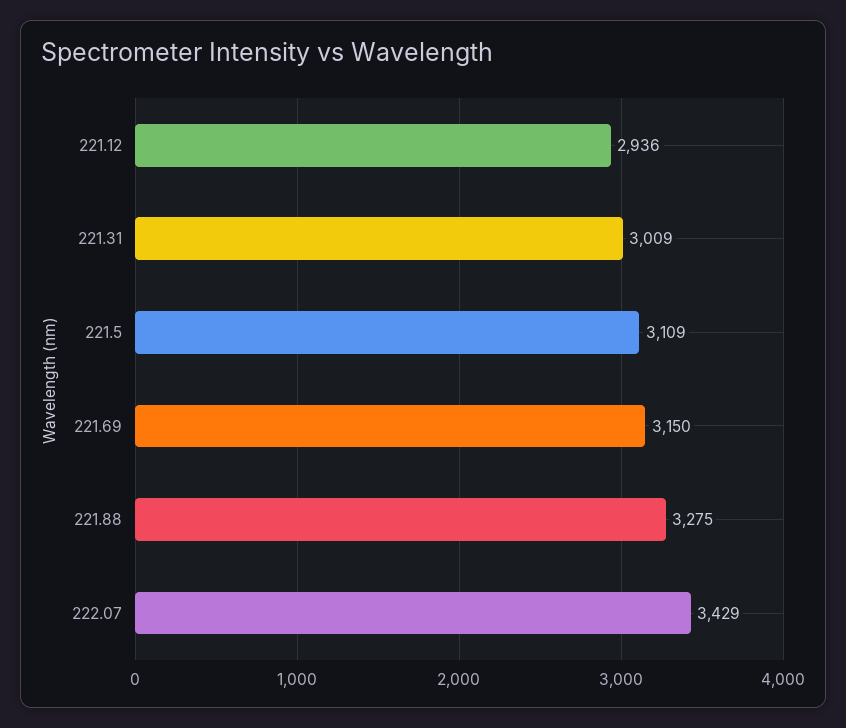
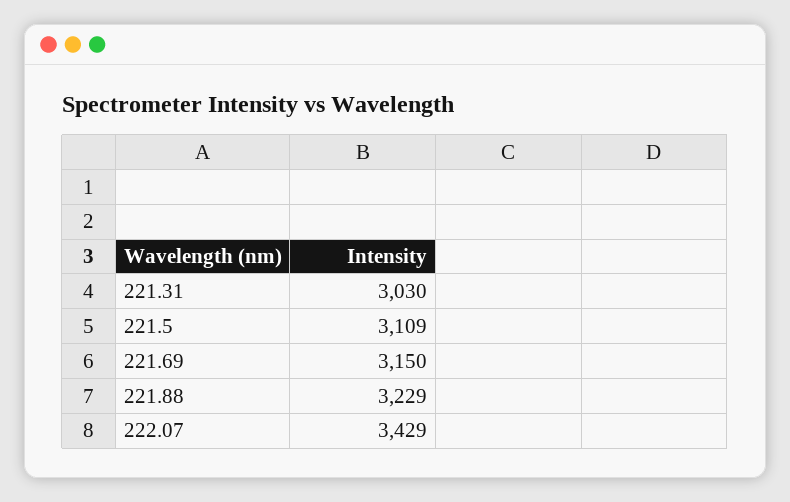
221.12: 2936 -> none
221.31: 3009 -> 3030
221.88: 3275 -> 3229

